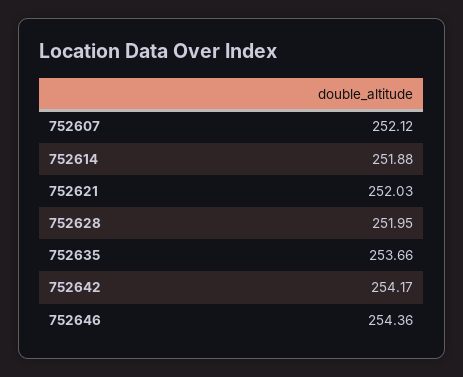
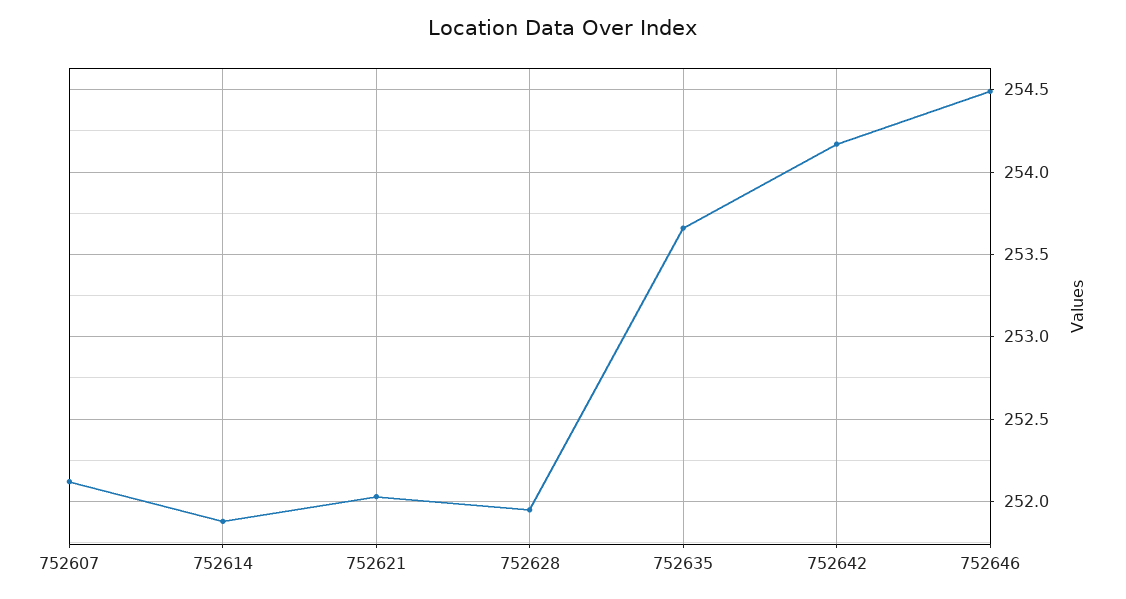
752646: 254.36 -> 254.5

